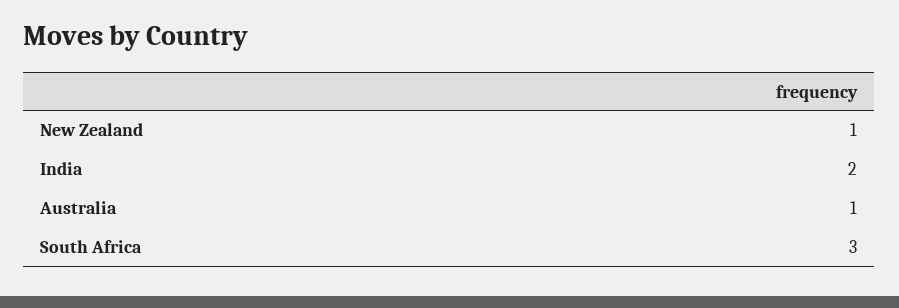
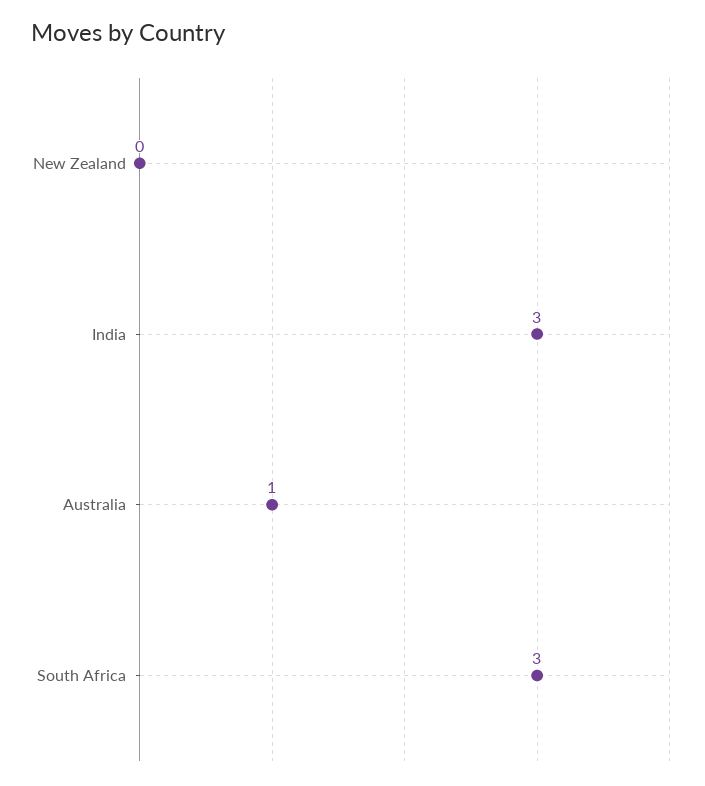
New Zealand: 1 -> 0
India: 2 -> 3

